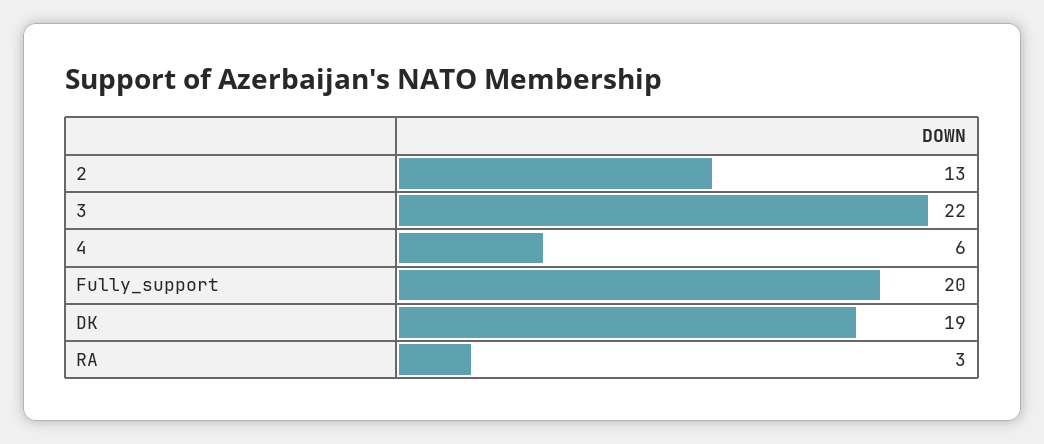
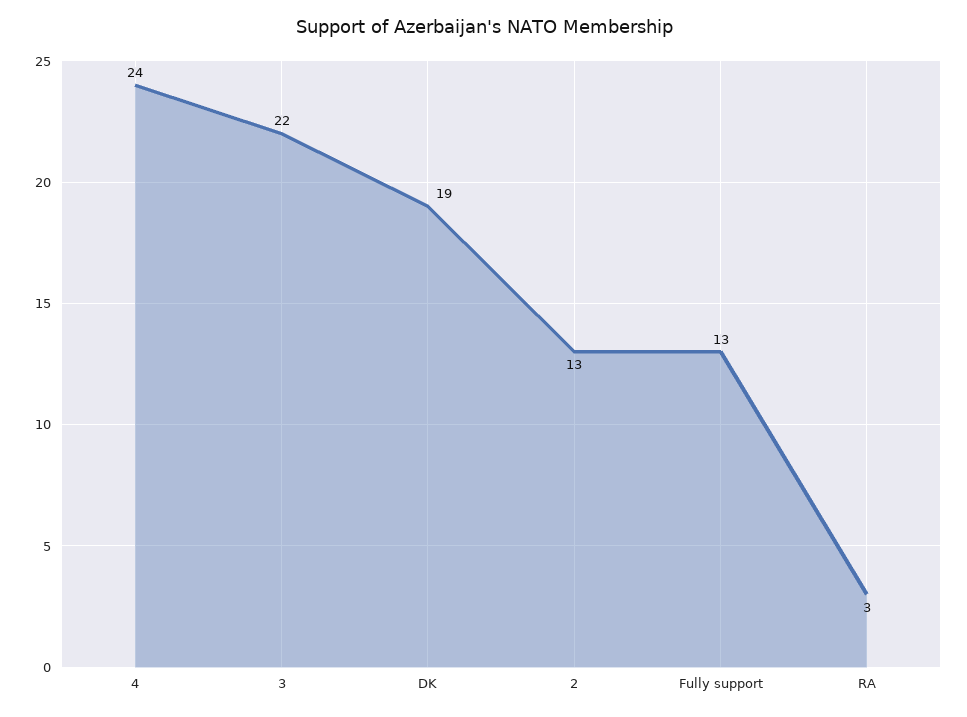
4: 6 -> 24
Fully_support: 20 -> 13

